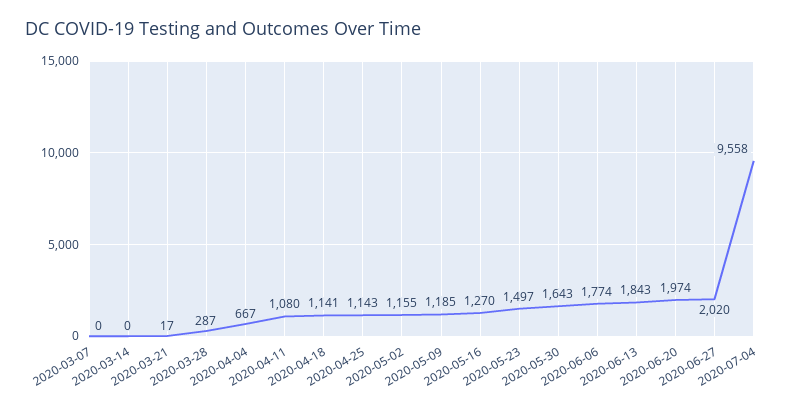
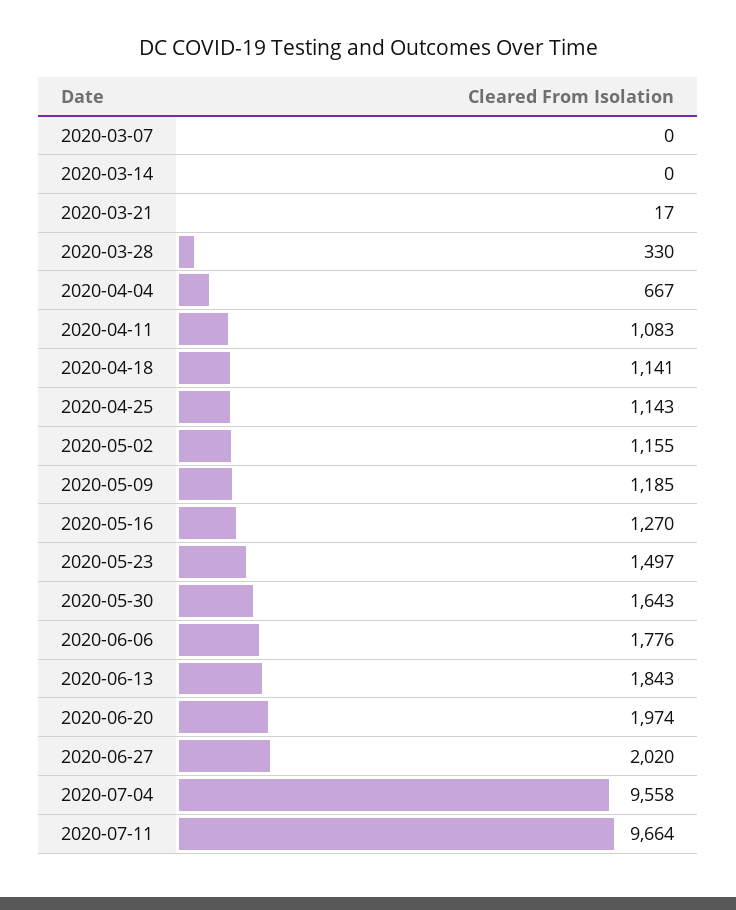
2020-03-28: 287 -> 330
2020-04-11: 1080 -> 1083
2020-06-06: 1774 -> 1776
2020-07-11: none -> 9664

